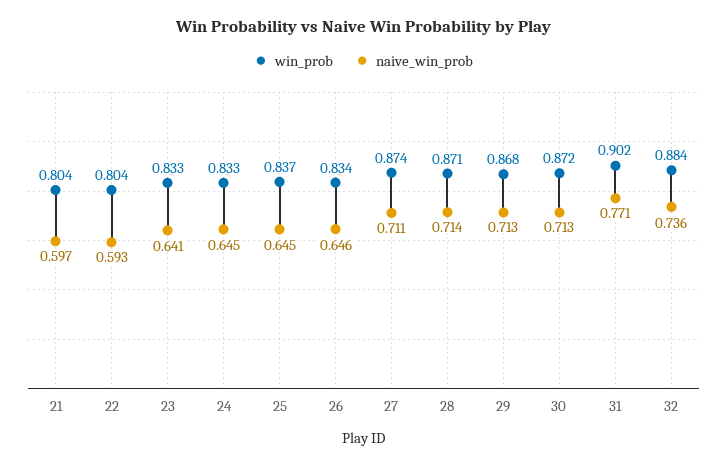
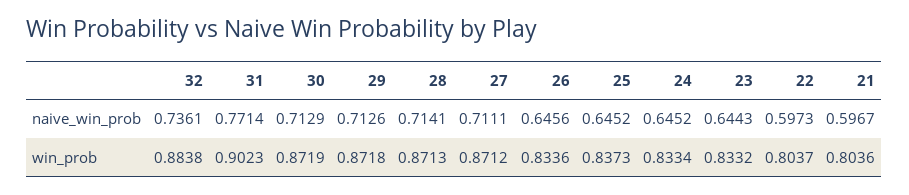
naive_win_prob, 22: 0.593 -> 0.5973
naive_win_prob, 23: 0.641 -> 0.6443
win_prob, 27: 0.874 -> 0.8712
win_prob, 29: 0.868 -> 0.8718

